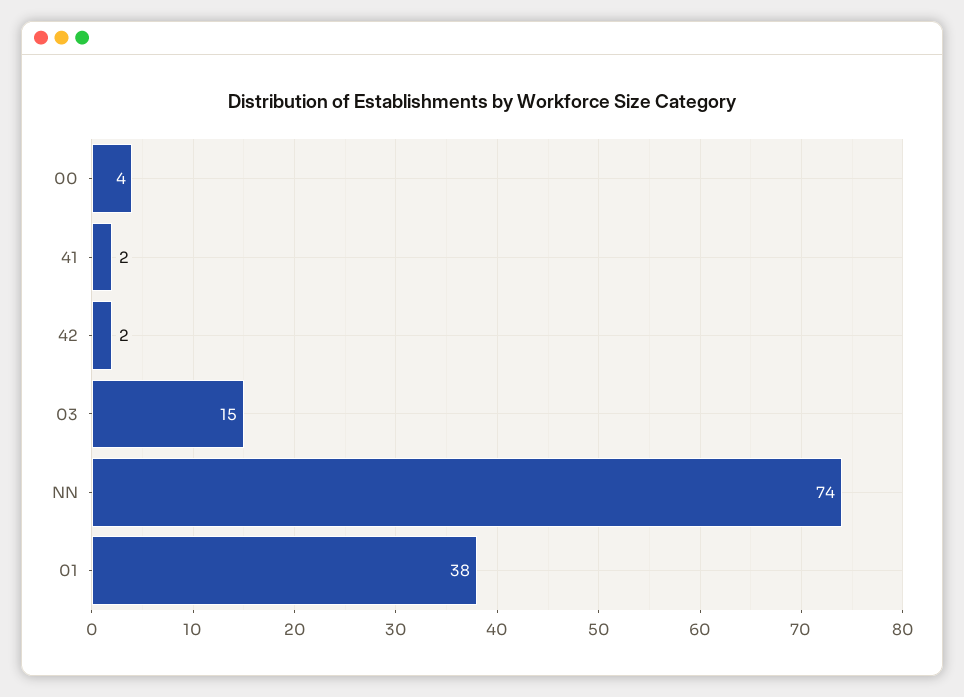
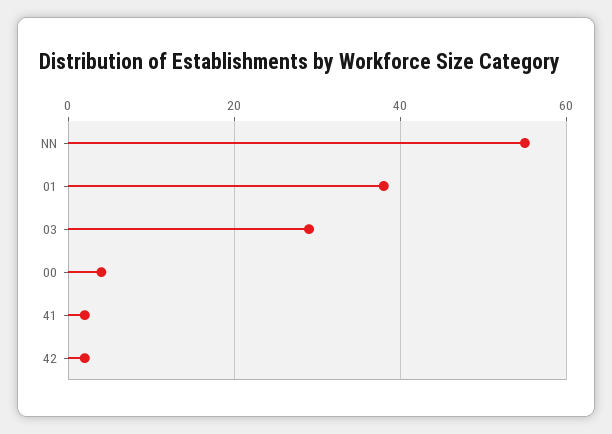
03: 15 -> 30
NN: 74 -> 55

